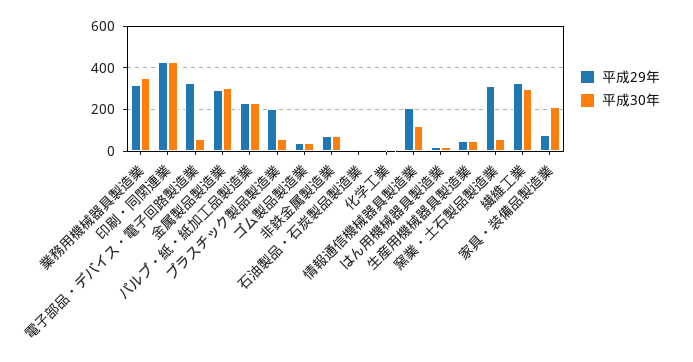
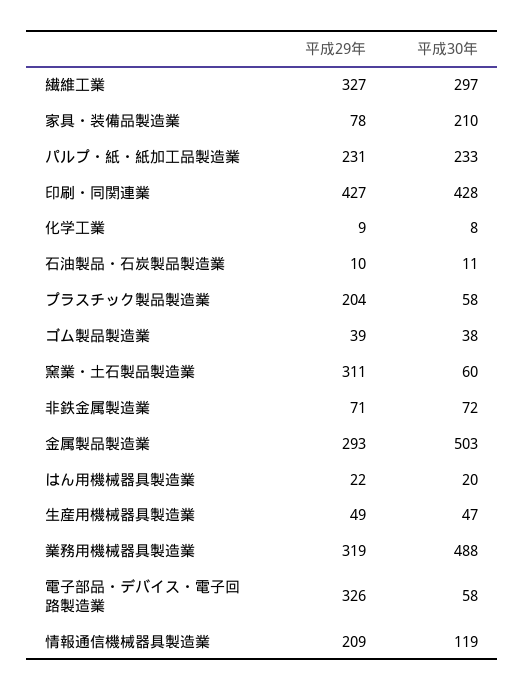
平成30年, 業務用機械器具製造業: 350 -> 488
平成30年, 金属製品製造業: 300 -> 503

